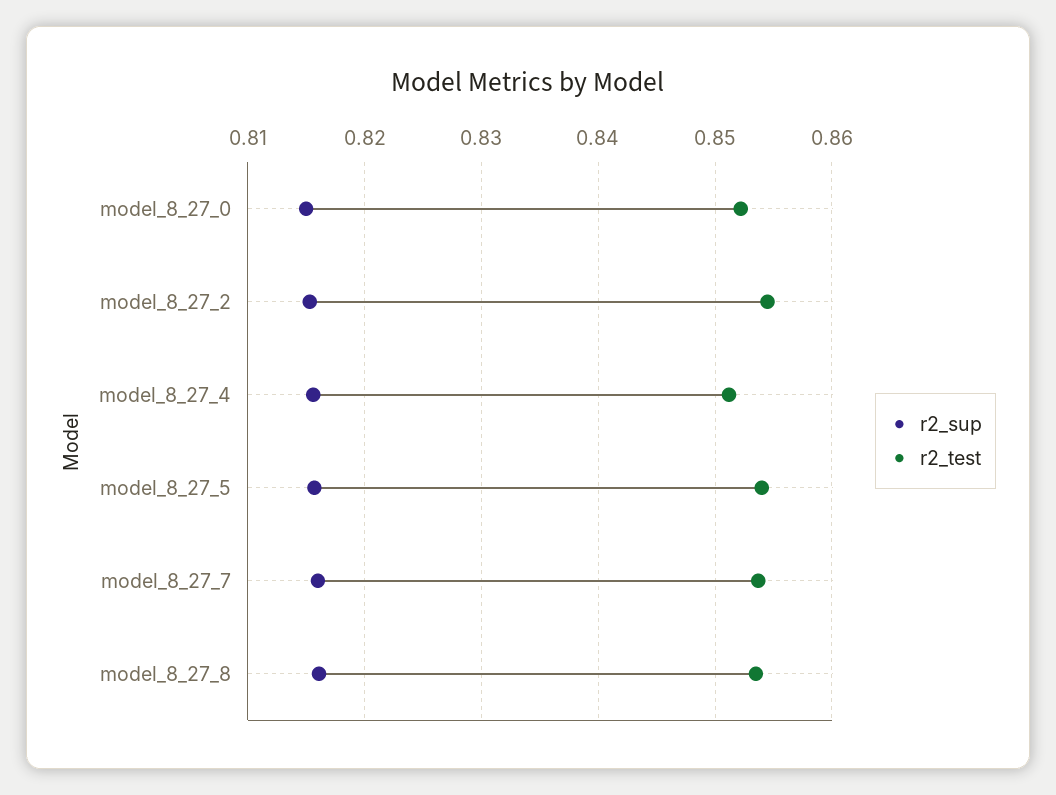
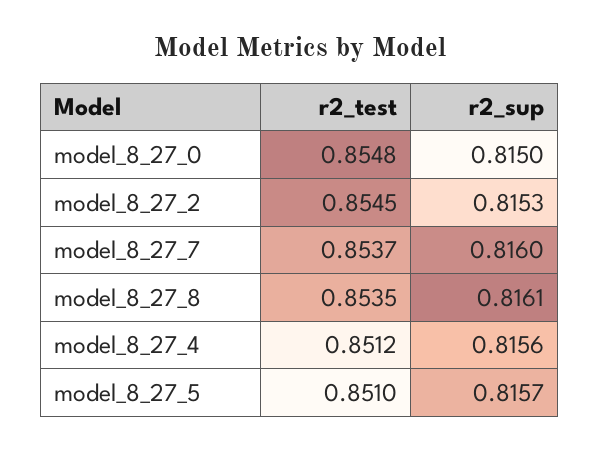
r2_test, model_8_27_0: 0.852 -> 0.8548
r2_test, model_8_27_5: 0.854 -> 0.851

